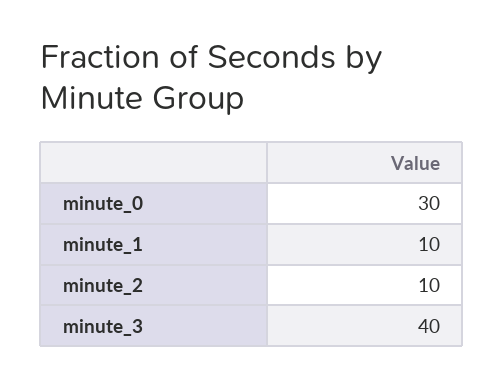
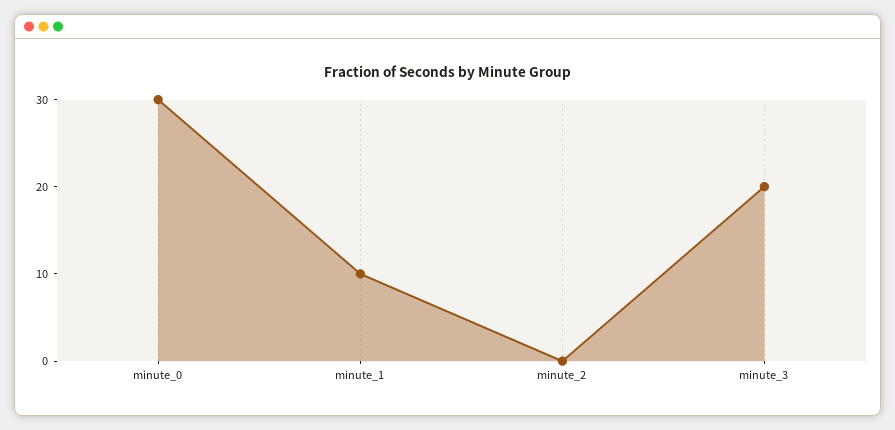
minute_2: 10 -> 0
minute_3: 40 -> 20

